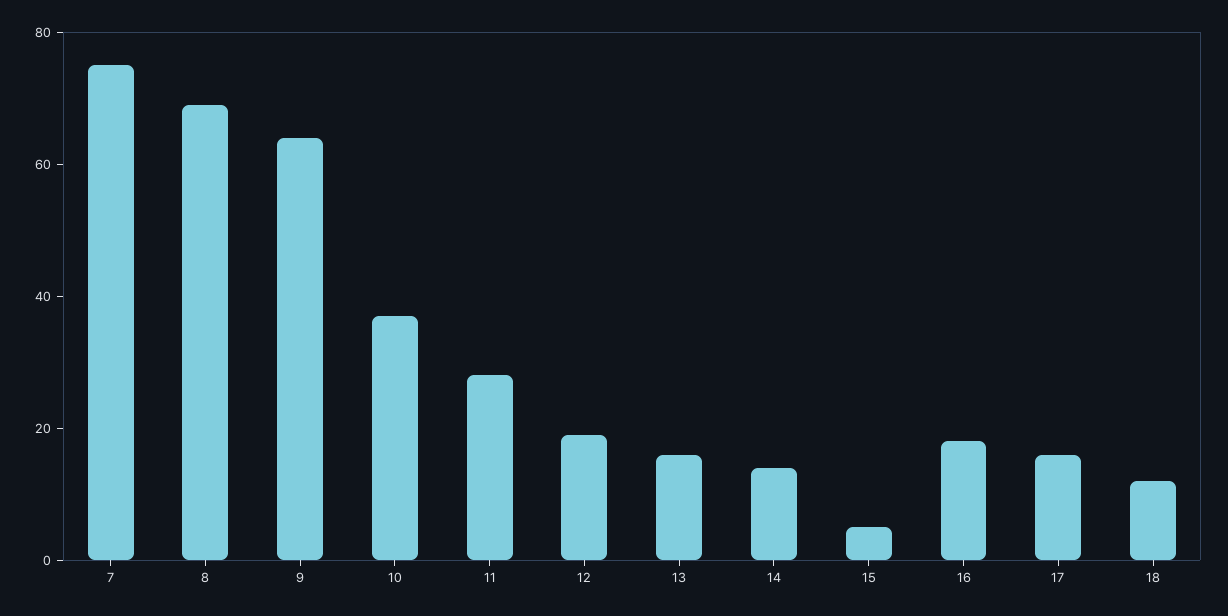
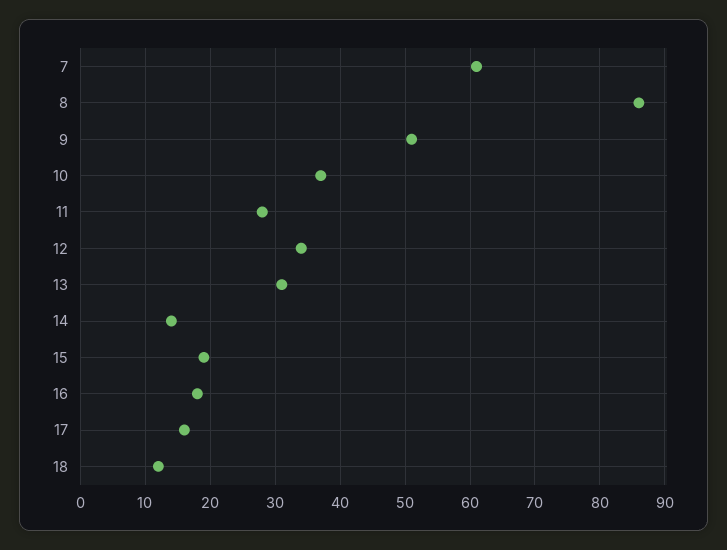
7: 75 -> 61
8: 70 -> 86
9: 65 -> 51
12: 20 -> 34
13: 15 -> 31
15: 5 -> 19

